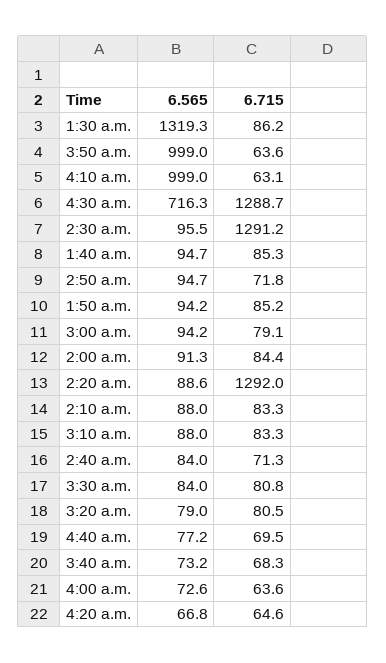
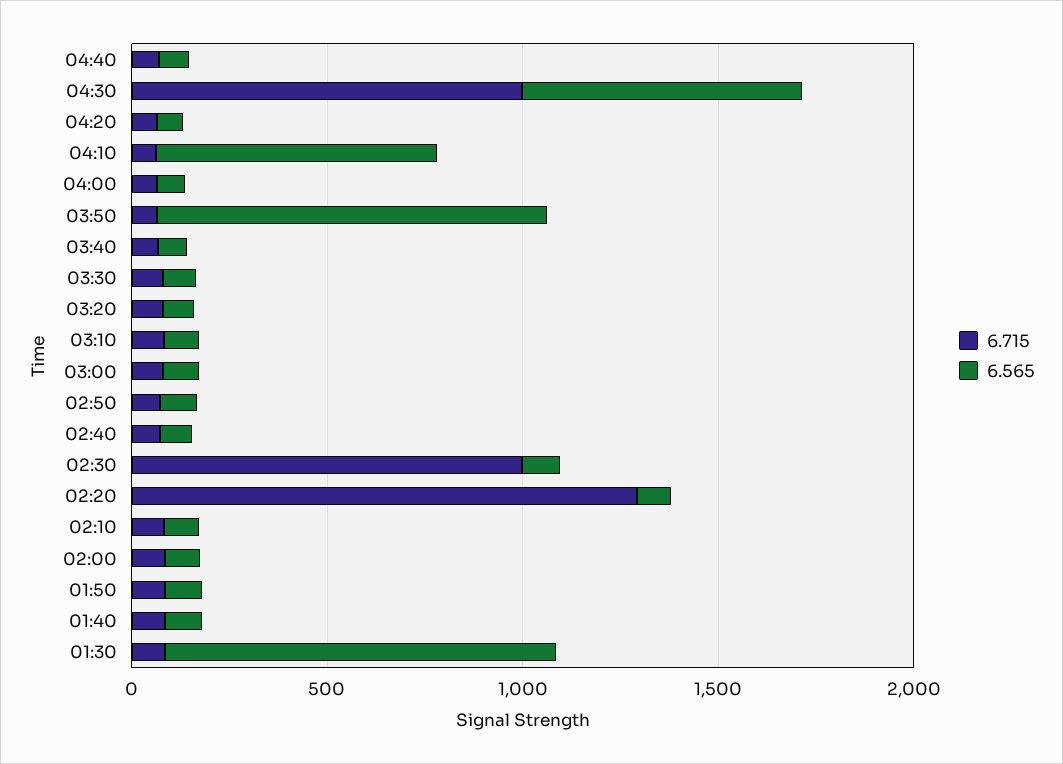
6.565, 1:30 a.m.: 1319.3 -> 1000
6.565, 4:10 a.m.: 999 -> 700
6.715, 4:30 a.m.: 1288.7 -> 1000
6.715, 2:30 a.m.: 1291.2 -> 1000

